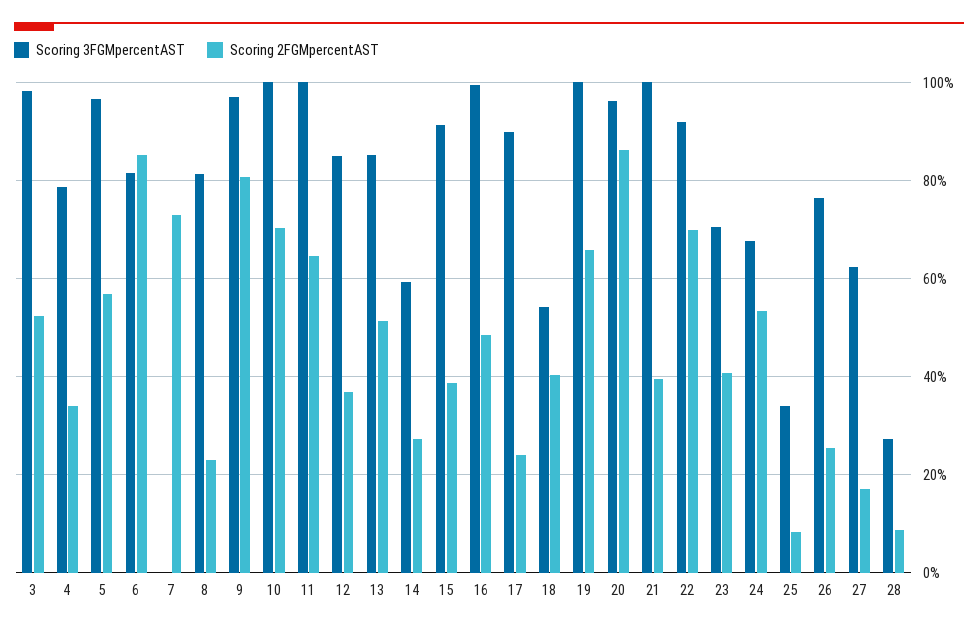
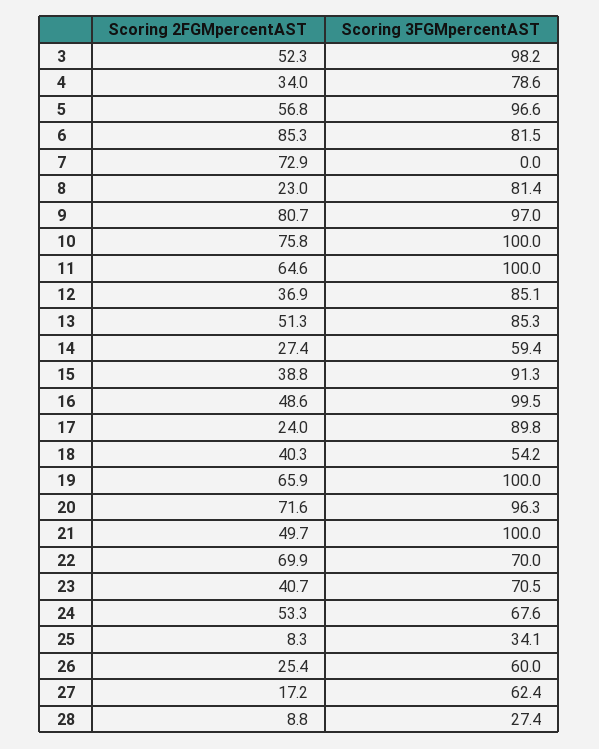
Scoring 2FGMpercentAST, 10: 70 -> 75.8
Scoring 2FGMpercentAST, 20: 86 -> 71.6
Scoring 2FGMpercentAST, 21: 40 -> 49.7
Scoring 3FGMpercentAST, 22: 92 -> 70
Scoring 3FGMpercentAST, 26: 76 -> 60

